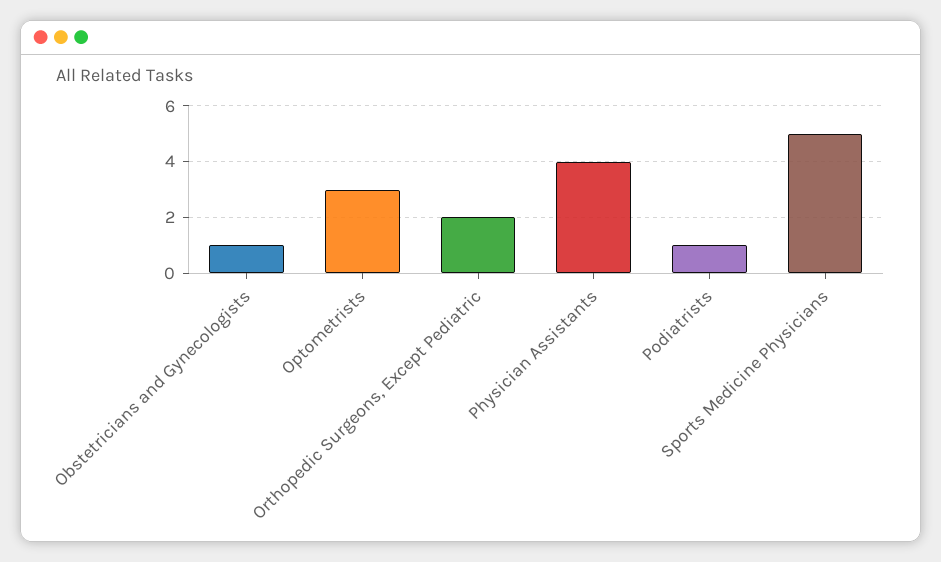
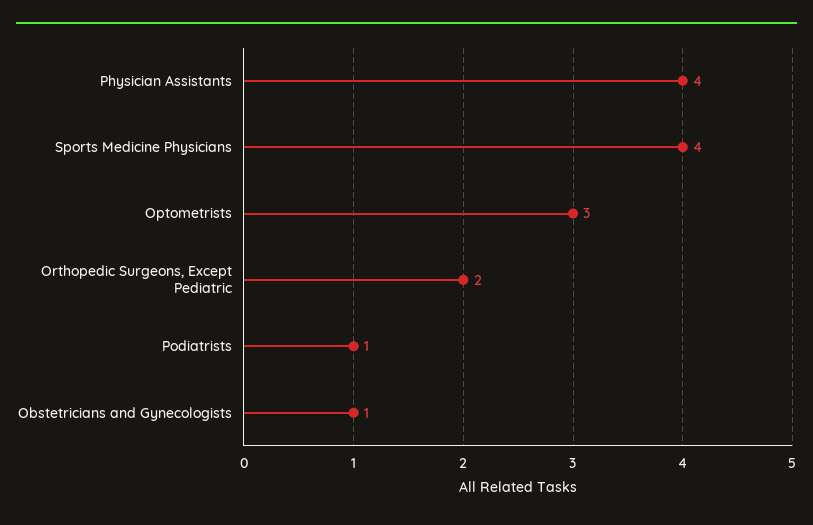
Sports Medicine Physicians: 5 -> 4

